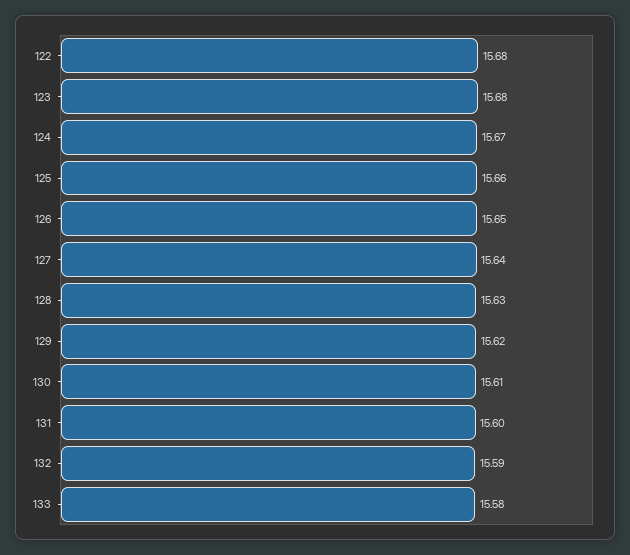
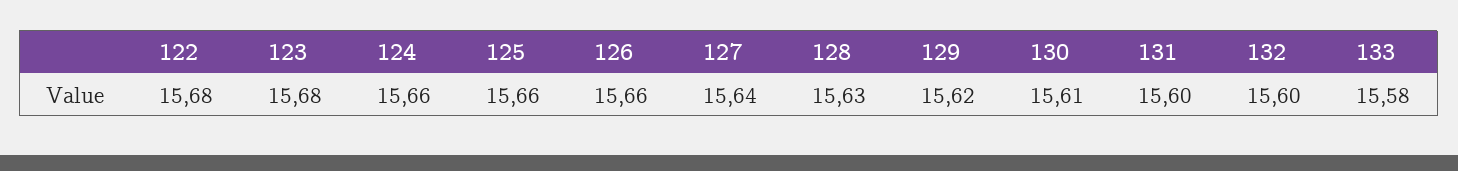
124: 15.67 -> 15.66
126: 15.65 -> 15.66
132: 15.59 -> 15.6

